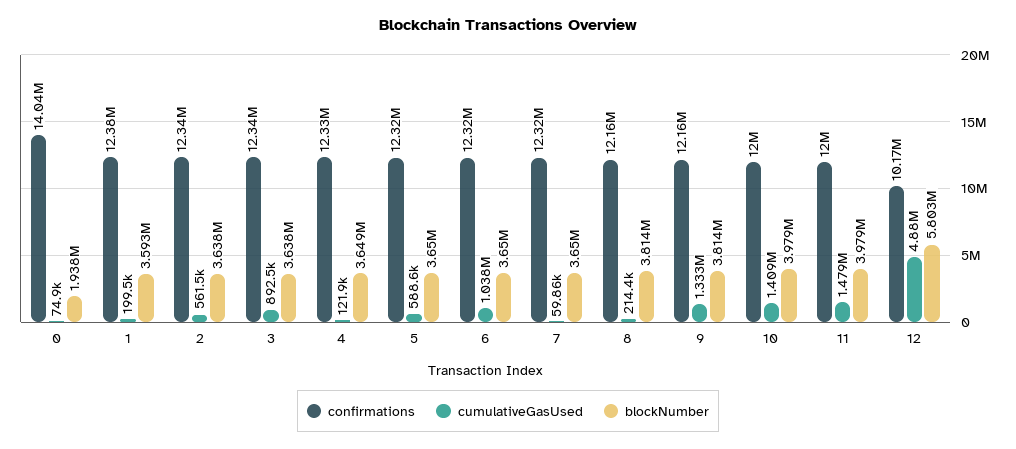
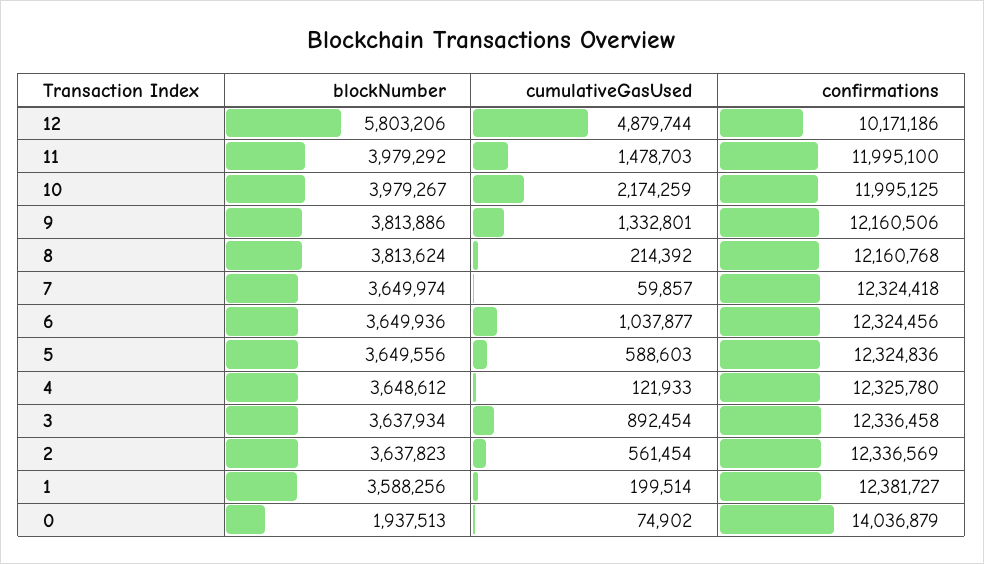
blockNumber, 1: 3593000 -> 3588256
cumulativeGasUsed, 10: 1409000 -> 2174259

